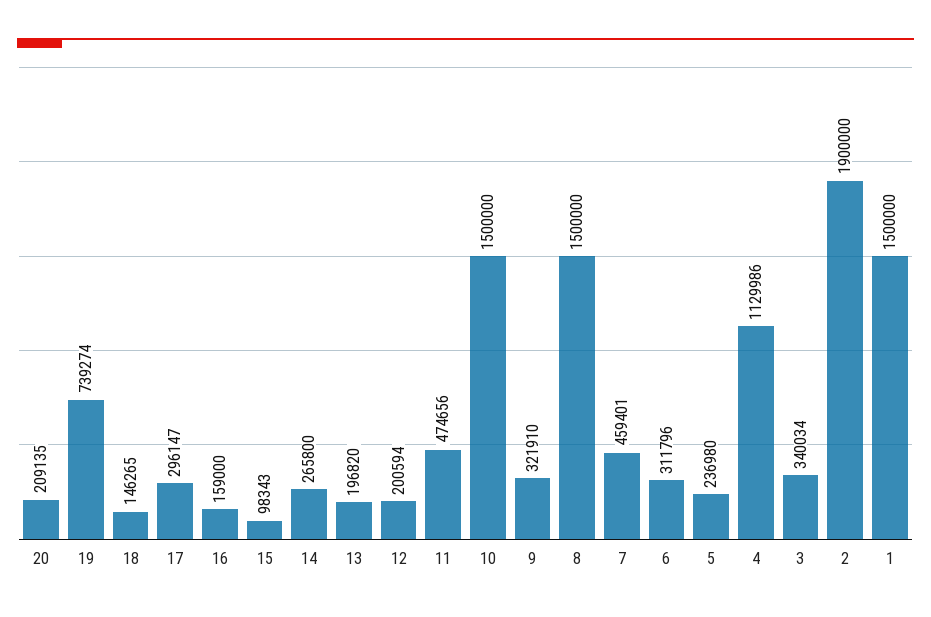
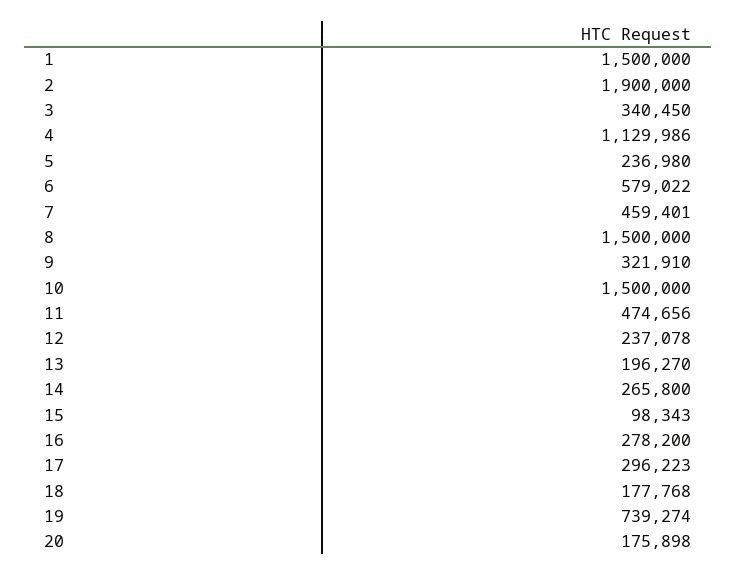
20: 209135 -> 175898
18: 146265 -> 177768
17: 296147 -> 296223
16: 159000 -> 278200
13: 196820 -> 196270
12: 200594 -> 237078
6: 311796 -> 579022
3: 340034 -> 340450

